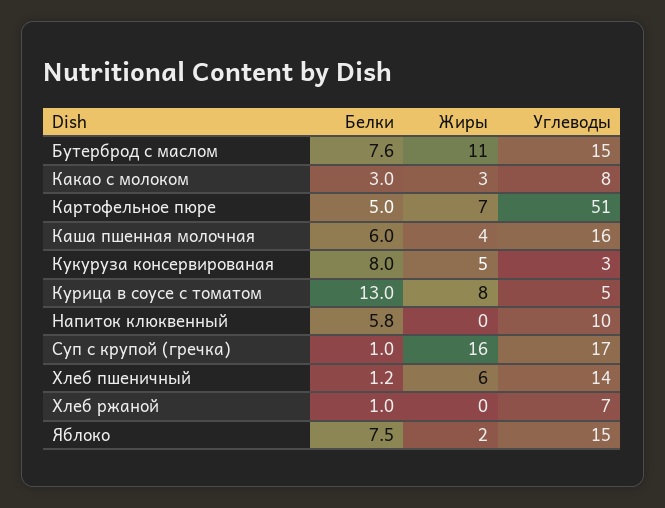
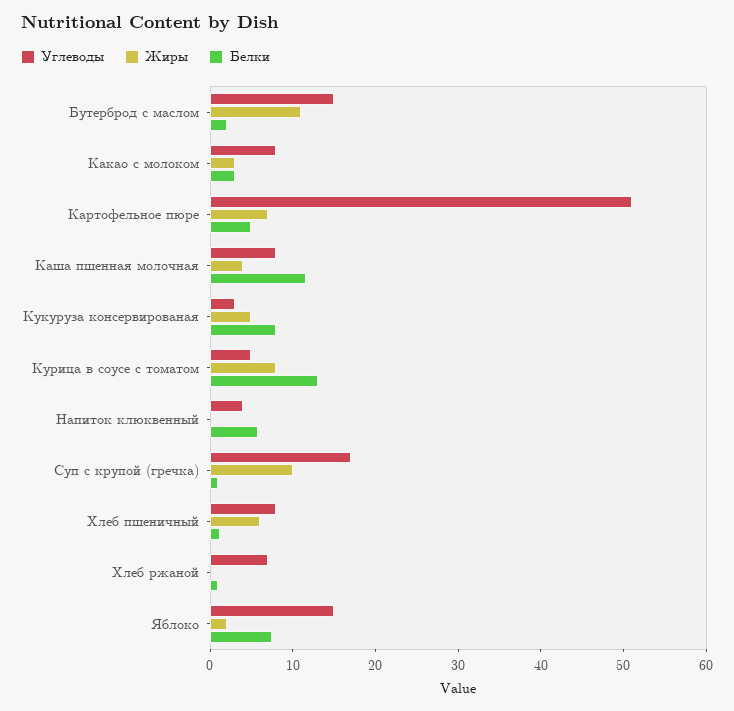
Белки, Бутерброд с маслом: 7.6 -> 2
Белки, Каша пшенная молочная: 6 -> 12
Углеводы, Каша пшенная молочная: 16 -> 8
Углеводы, Напиток клюквенный: 10 -> 4
Жиры, Суп с крупой (гречка): 16 -> 10
Углеводы, Хлеб пшеничный: 14 -> 8

